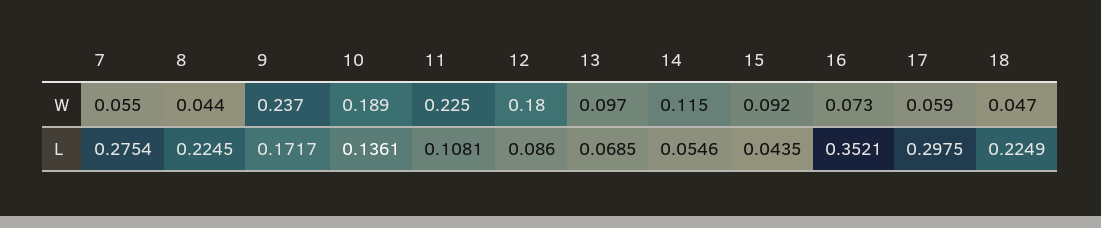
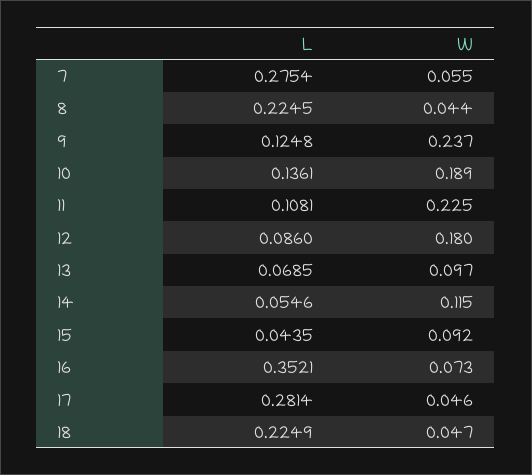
17, W: 0.059 -> 0.046
9, L: 0.1717 -> 0.1248
17, L: 0.2975 -> 0.2814

